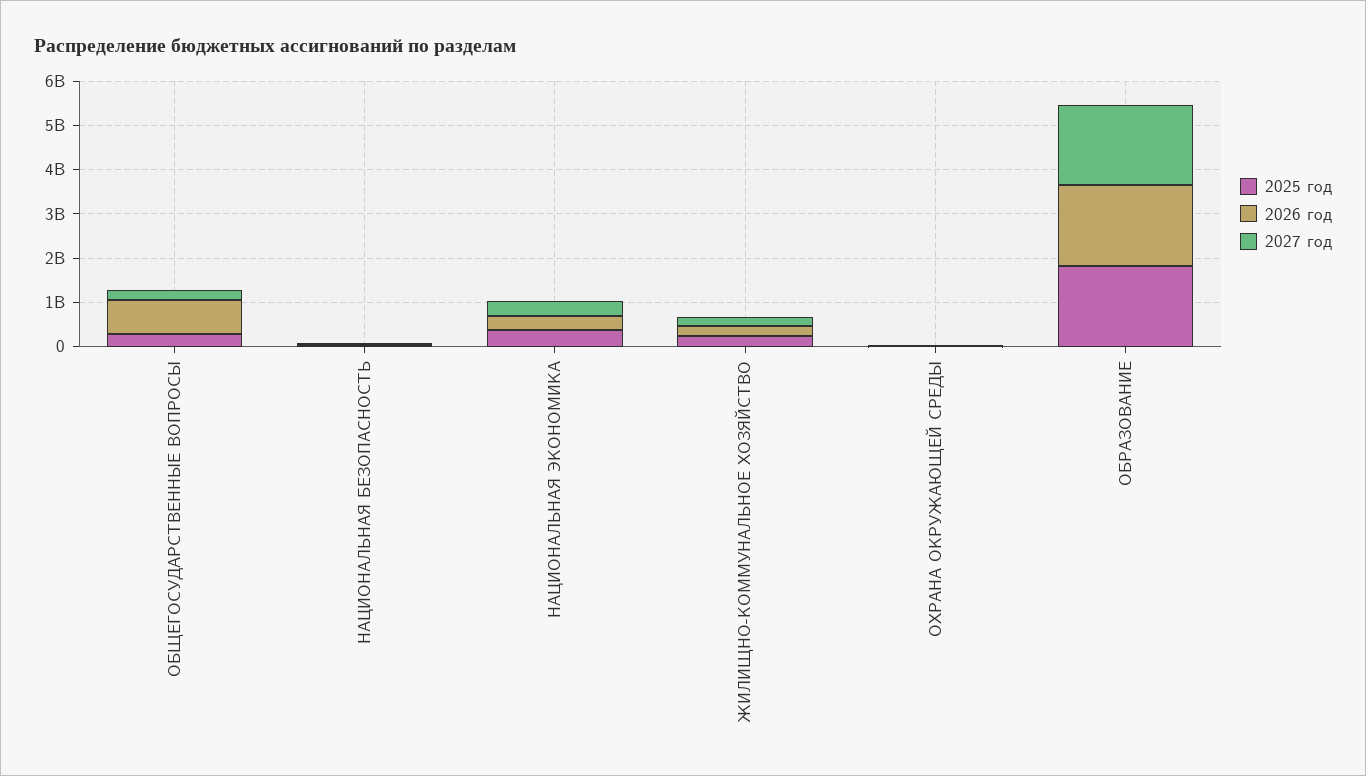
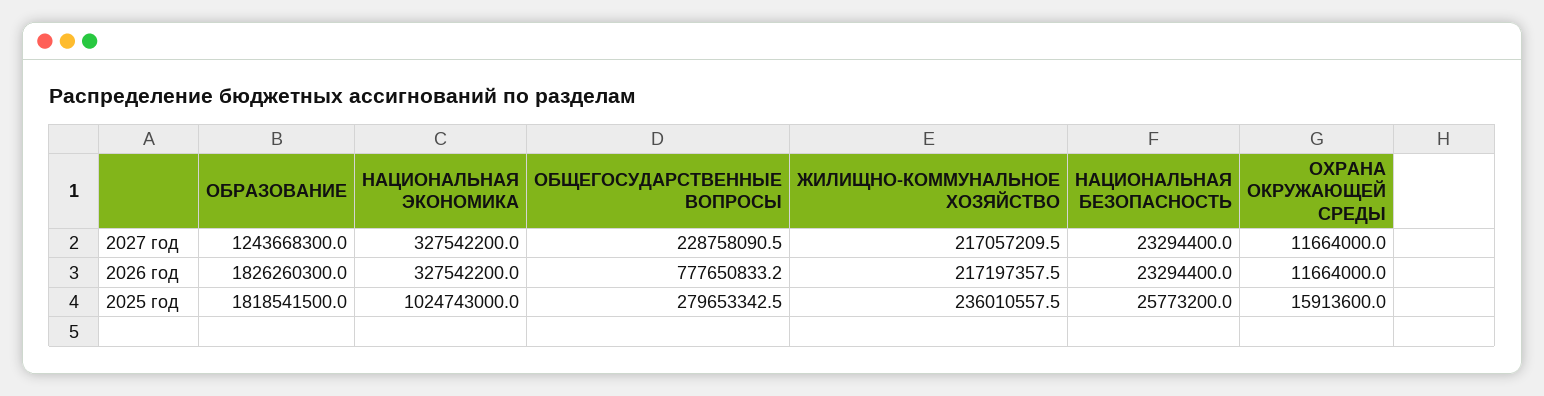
2025 год, НАЦИОНАЛЬНАЯ ЭКОНОМИКА: 400000000 -> 1024743000
2027 год, ОБРАЗОВАНИЕ: 1800000000 -> 1243668300

